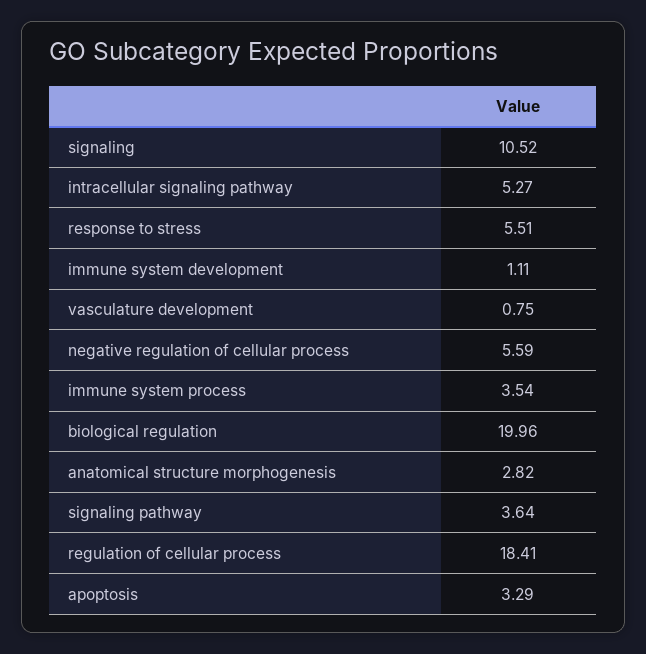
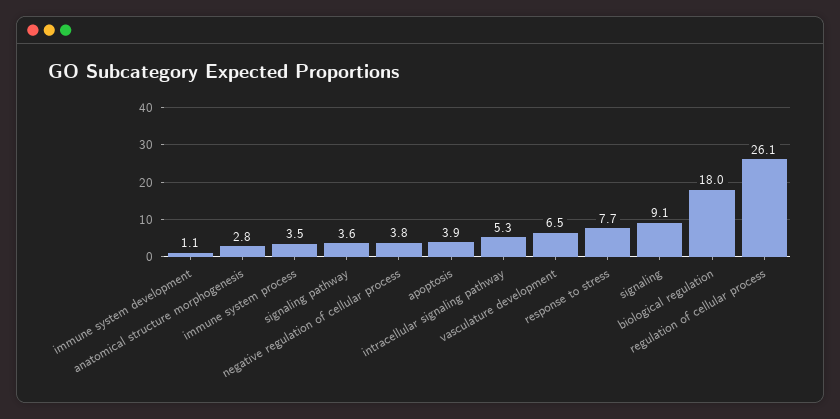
signaling: 10.52 -> 9.1
response to stress: 5.51 -> 7.7
vasculature development: 0.75 -> 6.5
negative regulation of cellular process: 5.59 -> 3.8
biological regulation: 19.96 -> 18
regulation of cellular process: 18.41 -> 26.1
apoptosis: 3.29 -> 3.9

